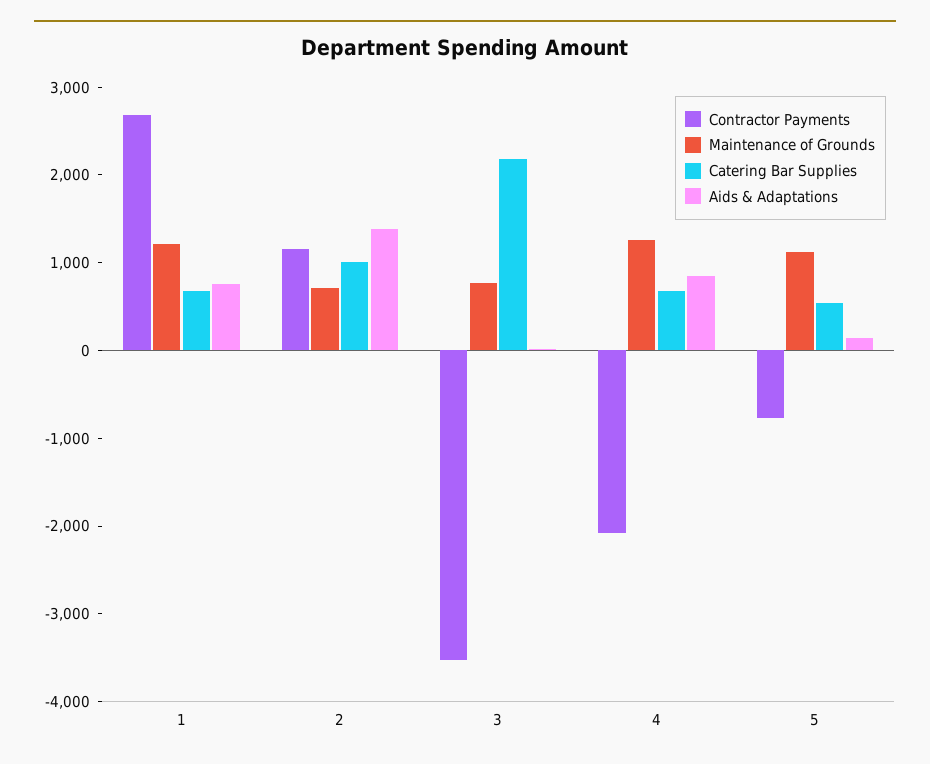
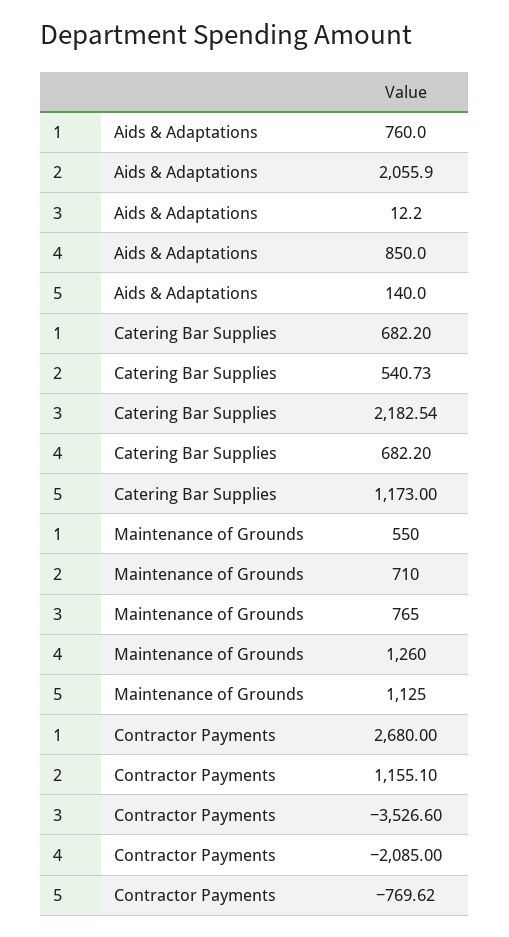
Maintenance of Grounds, 1: 1200 -> 550
Catering Bar Supplies, 2: 1000 -> 540.73
Aids & Adaptations, 2: 1400 -> 2055.9
Catering Bar Supplies, 5: 600 -> 1173

